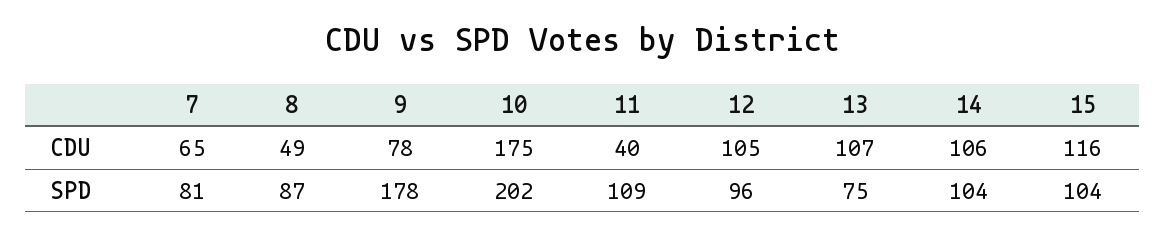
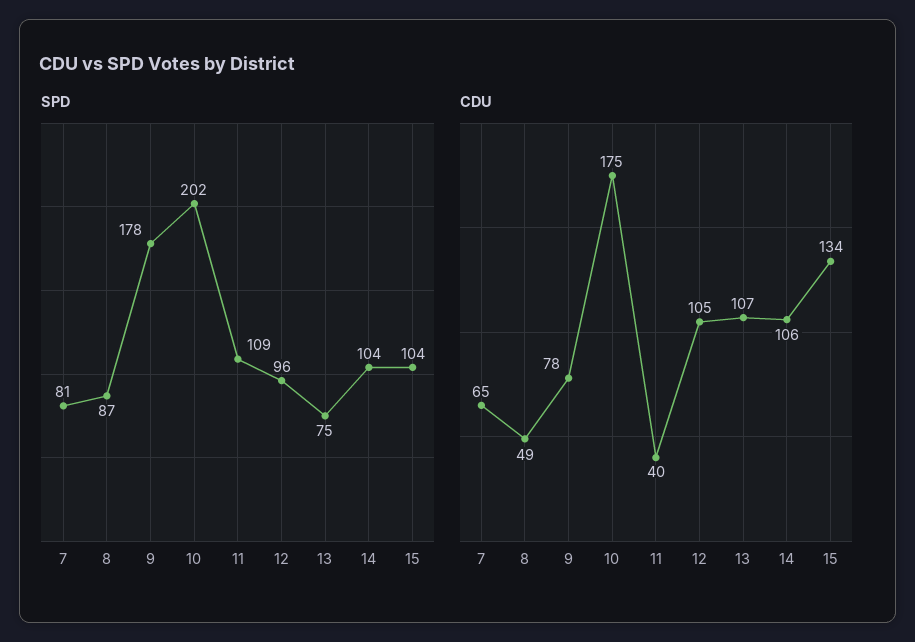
CDU, 15: 116 -> 134

